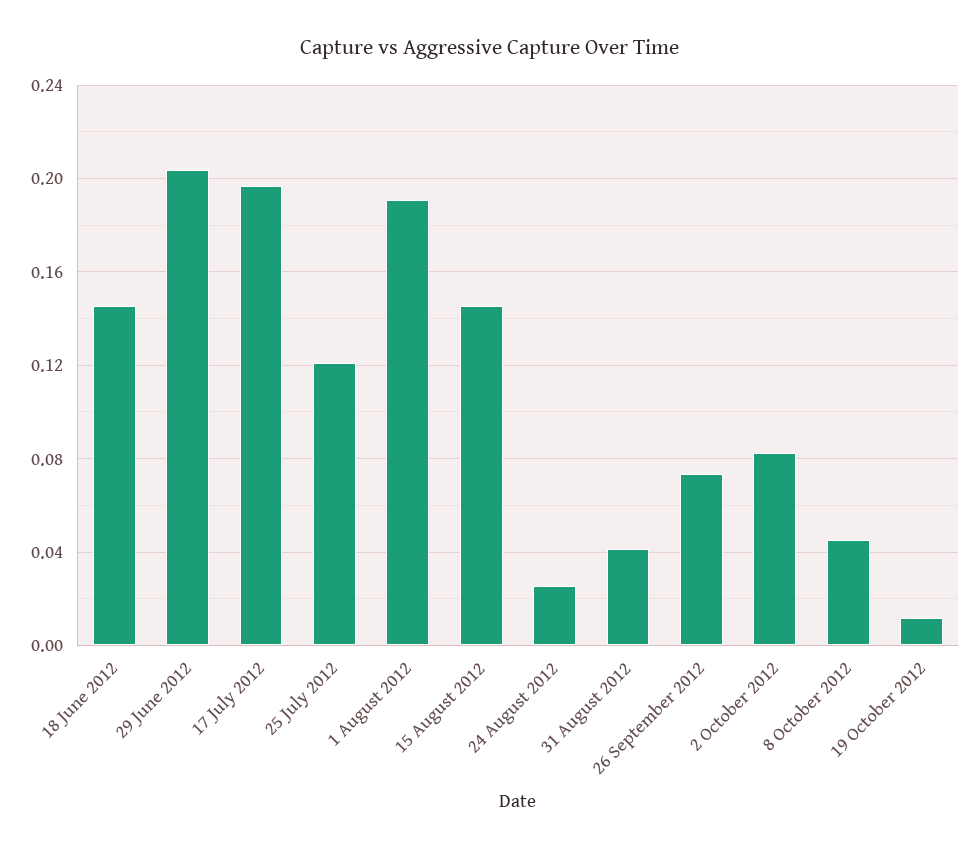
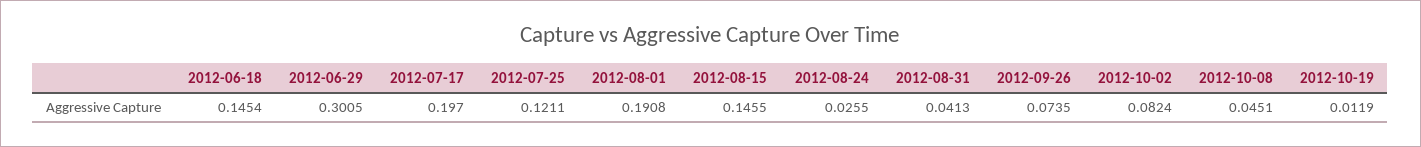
29 June 2012: 0.205 -> 0.3005

